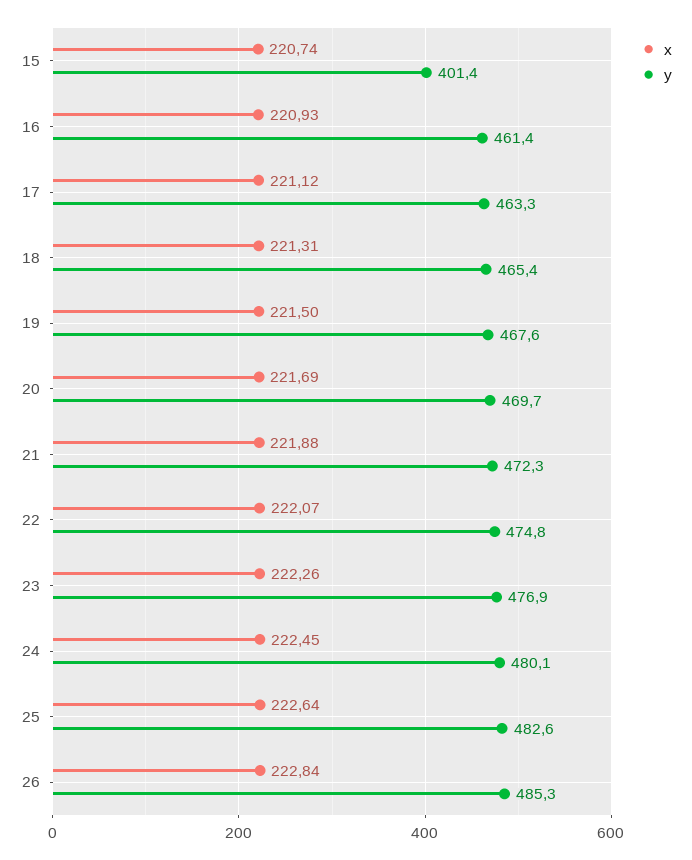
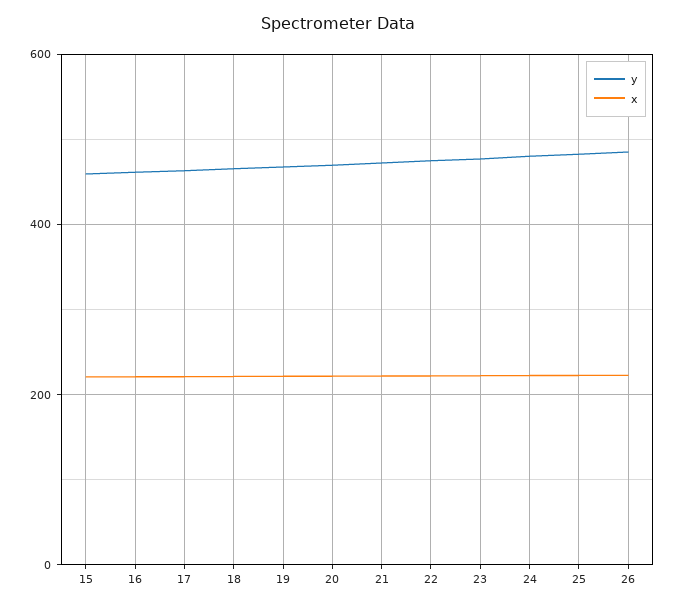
y, 15: 401.4 -> 460

